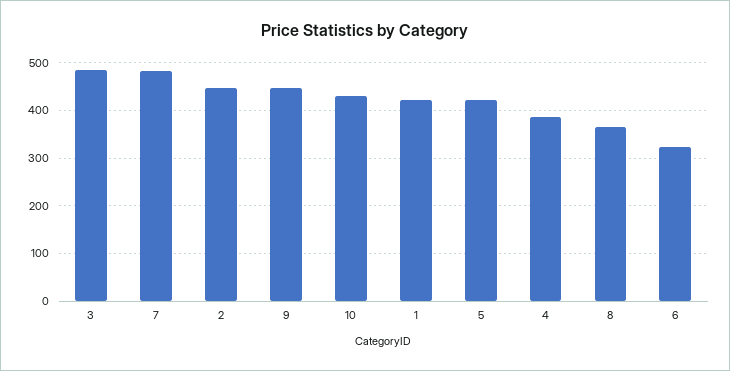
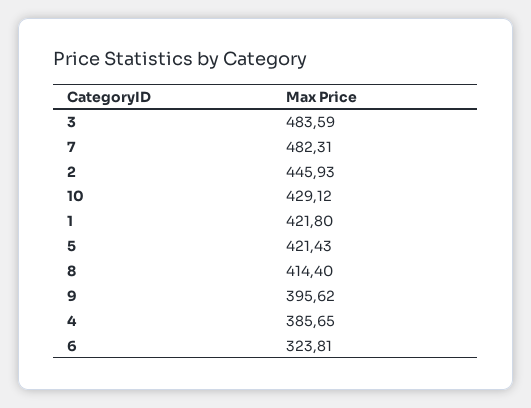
9: 440 -> 395.62
8: 360 -> 414.4

